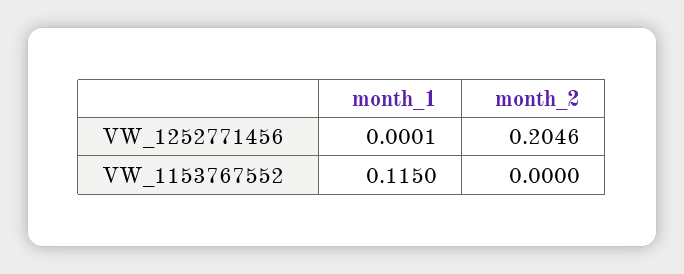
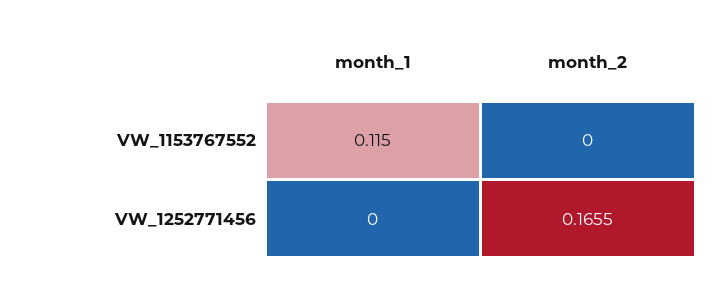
month_1, VW_1252771456: 0.0001 -> 0
month_2, VW_1252771456: 0.2046 -> 0.1655

